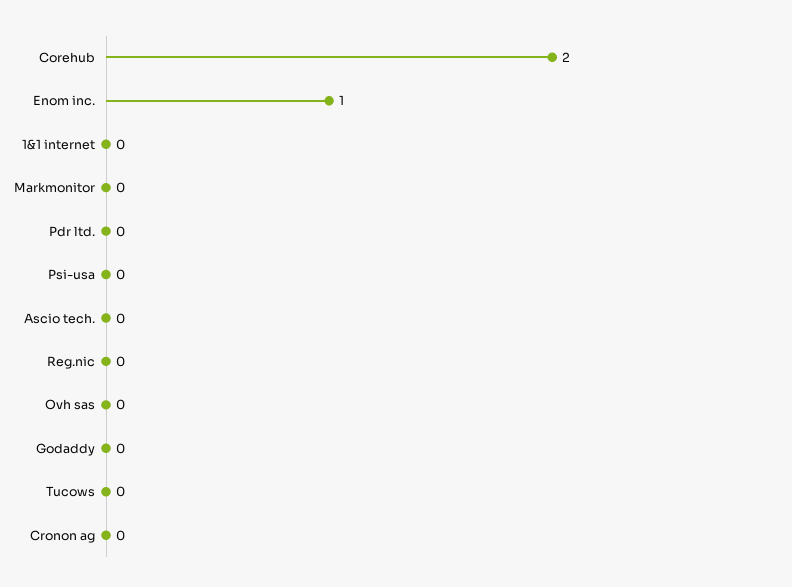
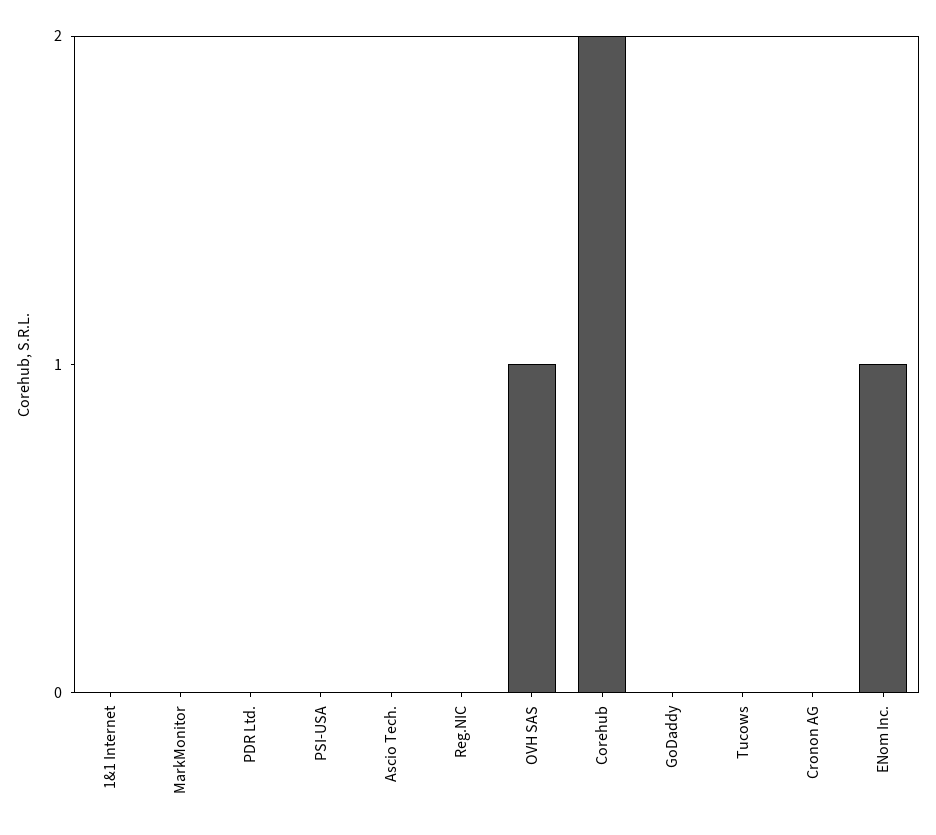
Ovh sas: 0 -> 1

